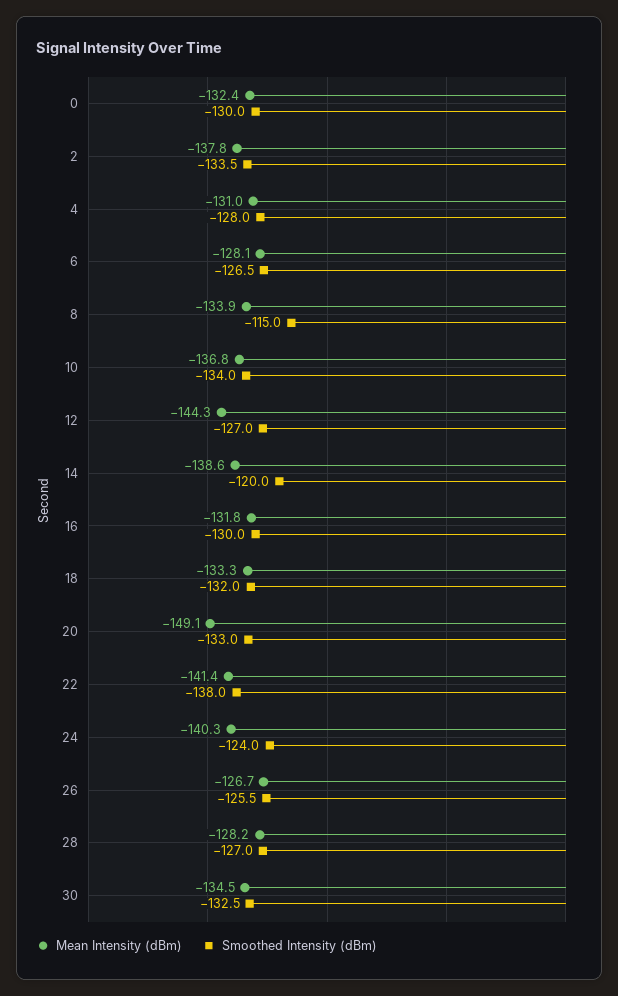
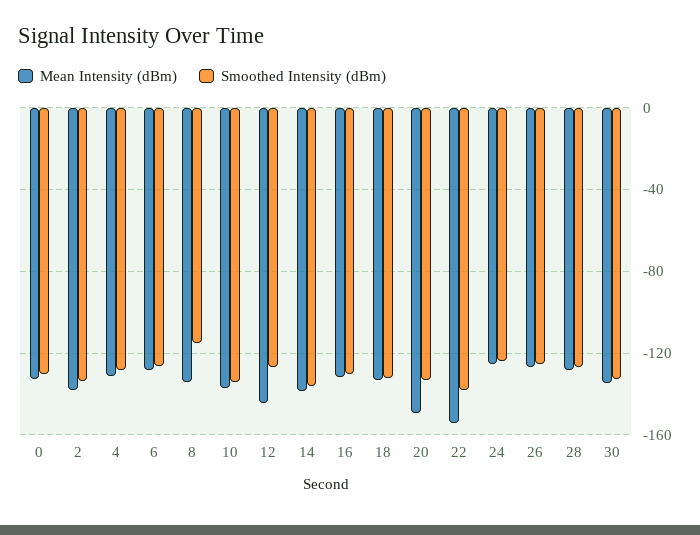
Smoothed Intensity (dBm), 14: -120 -> -135
Mean Intensity (dBm), 22: -141.4 -> -155
Mean Intensity (dBm), 24: -140.3 -> -125

